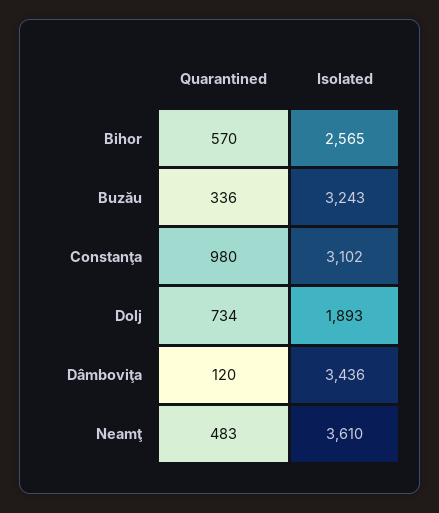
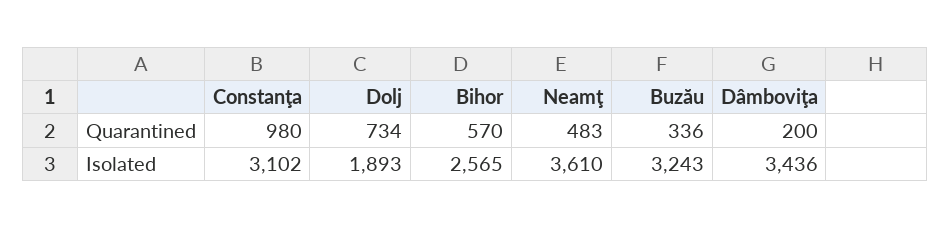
Quarantined, Dâmboviţa: 120 -> 200

